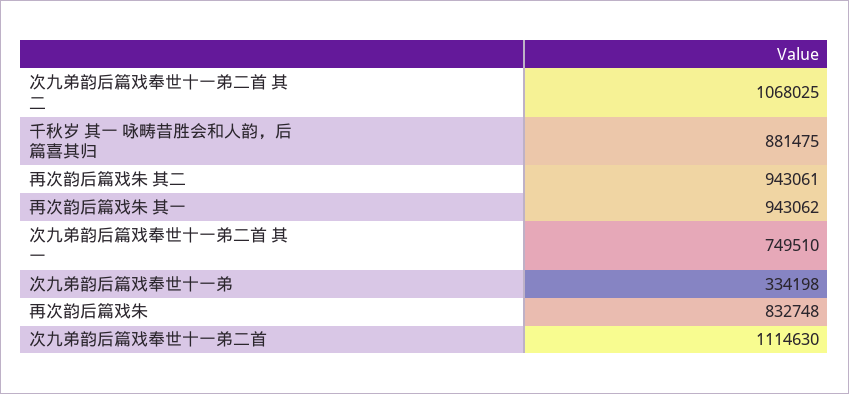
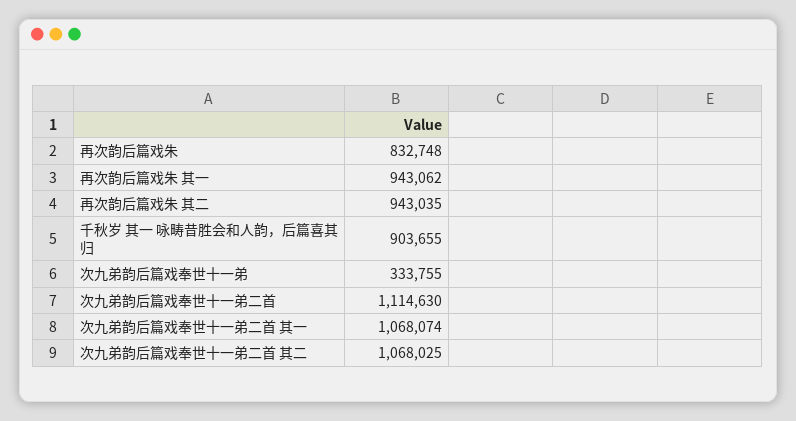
千秋岁 其一 咏畴昔胜会和人韵，后篇喜其归: 881475 -> 903655
再次韵后篇戏朱 其二: 943061 -> 943035
次九弟韵后篇戏奉世十一弟二首 其一: 749510 -> 1068074
次九弟韵后篇戏奉世十一弟: 334198 -> 333755

